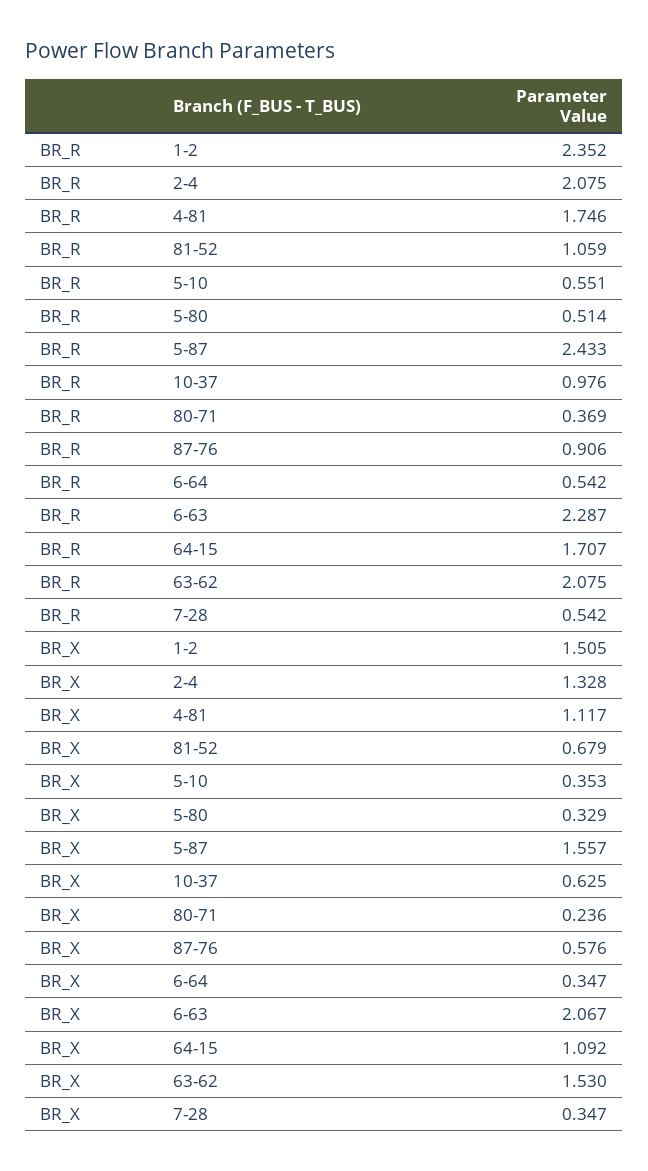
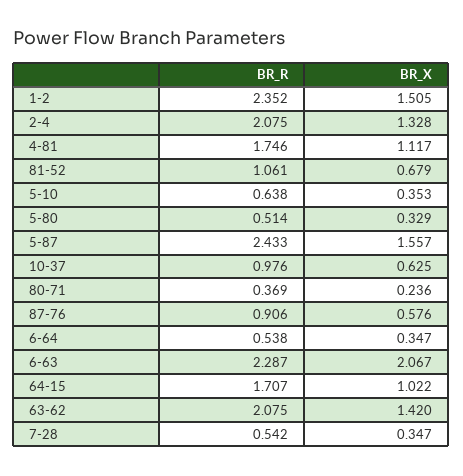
BR_R, 81-52: 1.059 -> 1.061
BR_R, 5-10: 0.551 -> 0.638
BR_R, 6-64: 0.542 -> 0.538
BR_X, 64-15: 1.092 -> 1.022
BR_X, 63-62: 1.53 -> 1.42

